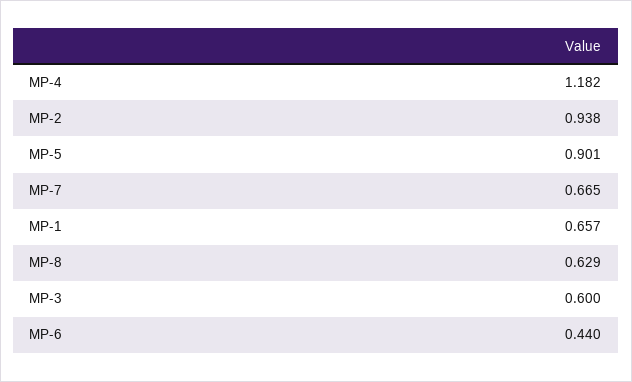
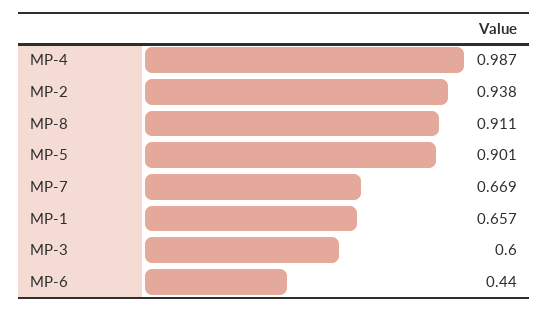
MP-4: 1.182 -> 0.987
MP-7: 0.665 -> 0.669
MP-8: 0.629 -> 0.911

